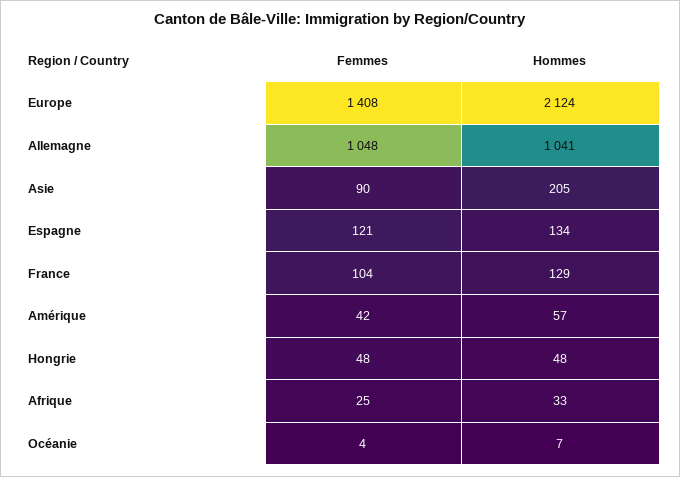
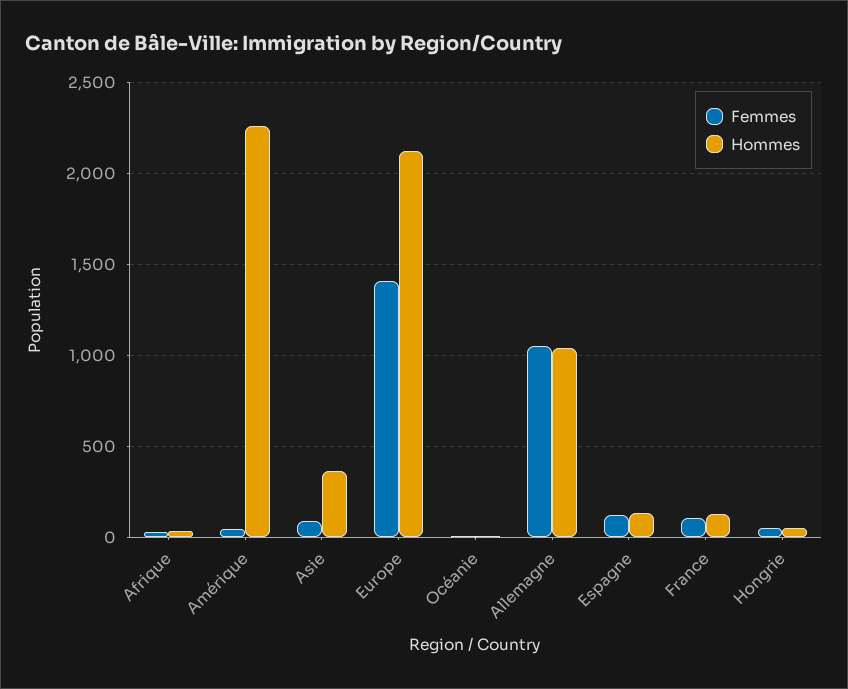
Hommes, Asie: 205 -> 350
Hommes, Amérique: 57 -> 2250

